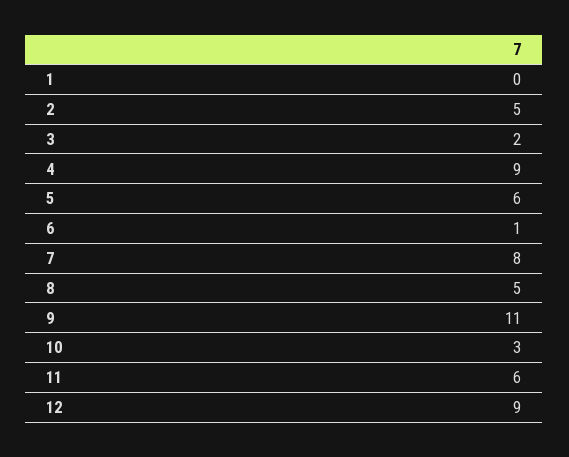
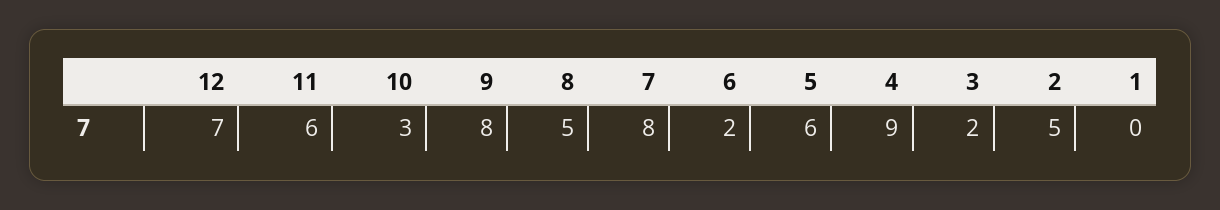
6: 1 -> 2
9: 11 -> 8
12: 9 -> 7

